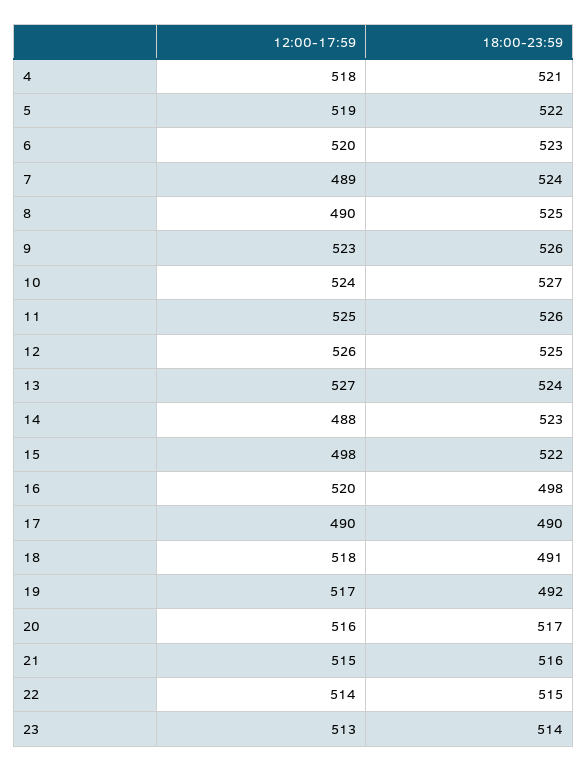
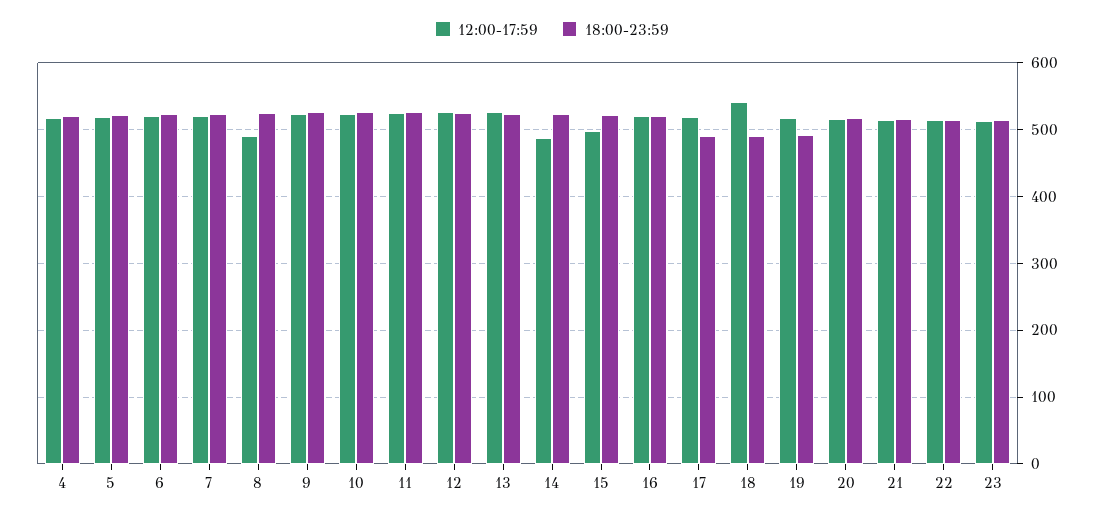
12:00-17:59, 7: 489 -> 520
18:00-23:59, 16: 498 -> 520
12:00-17:59, 17: 490 -> 520
12:00-17:59, 18: 518 -> 540

